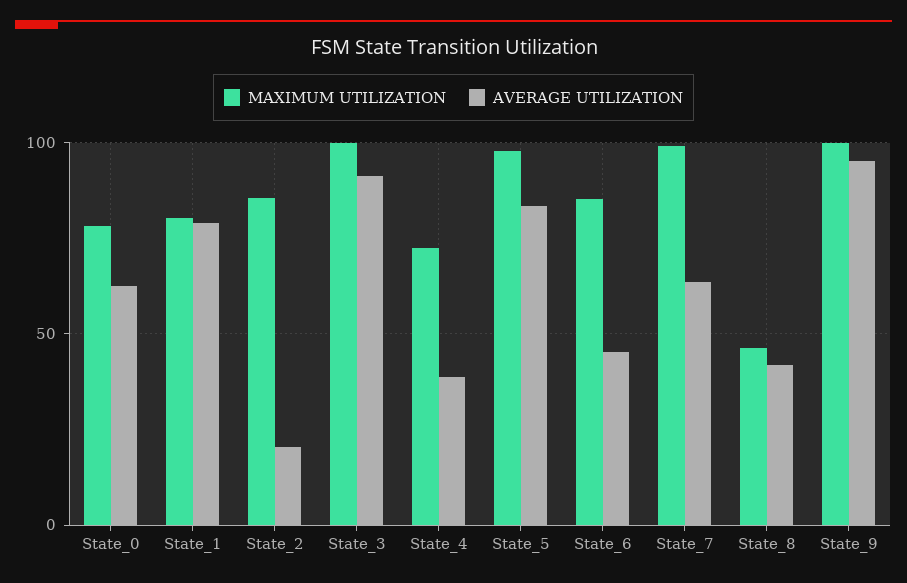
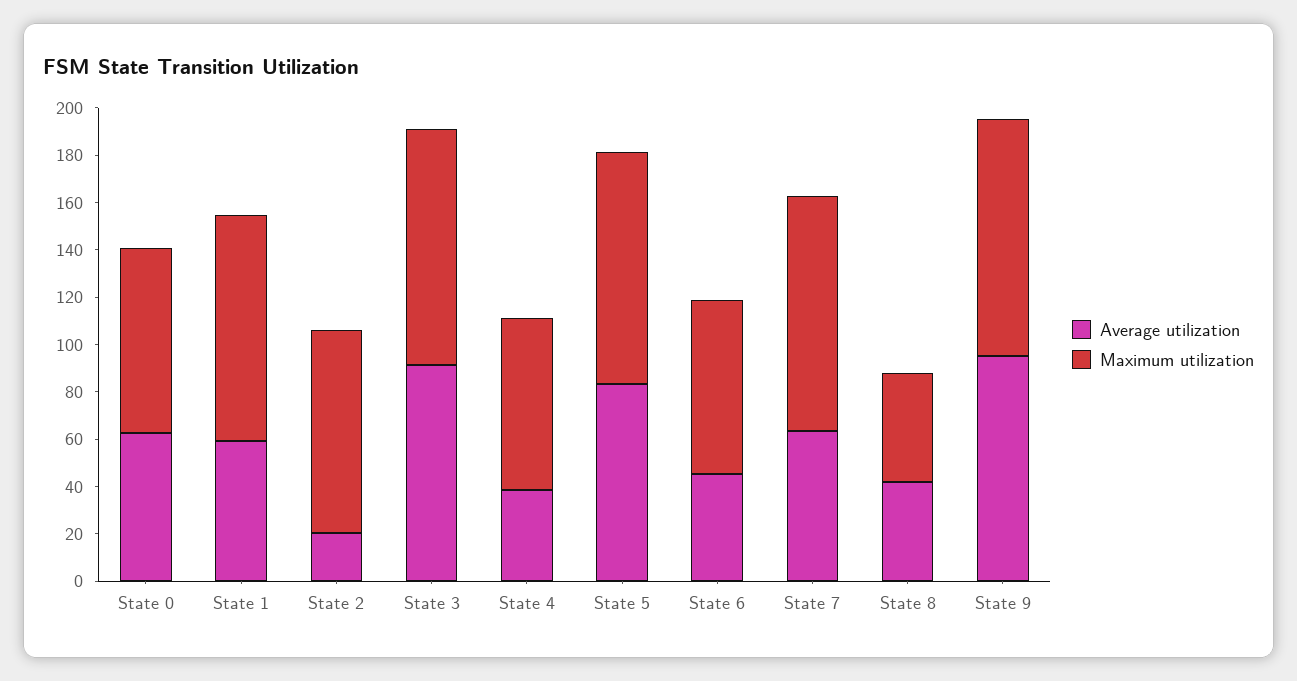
MAXIMUM UTILIZATION, State_1: 80 -> 95
AVERAGE UTILIZATION, State_1: 80 -> 60
MAXIMUM UTILIZATION, State_6: 85 -> 75

